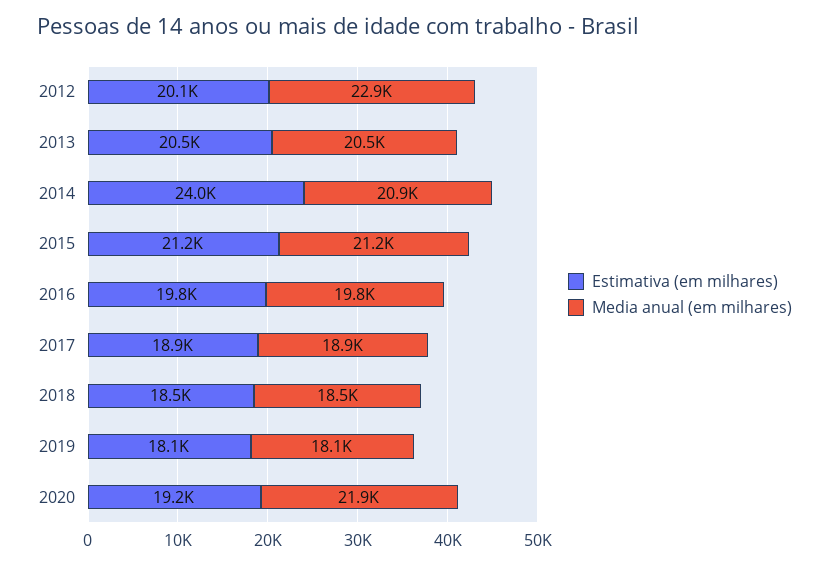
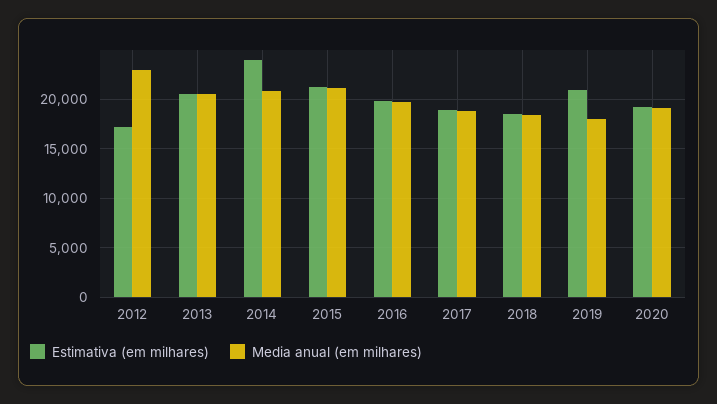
Estimativa (em milhares), 2012: 20100 -> 17000
Estimativa (em milhares), 2019: 18100 -> 21000
Media anual (em milhares), 2020: 21900 -> 19000

